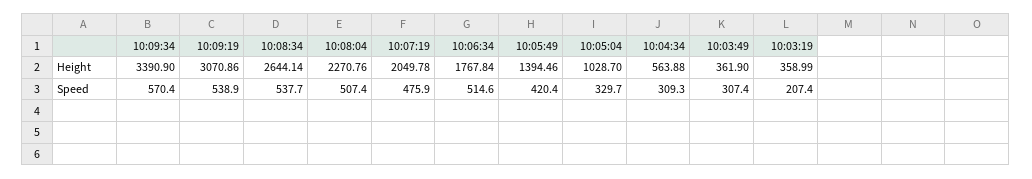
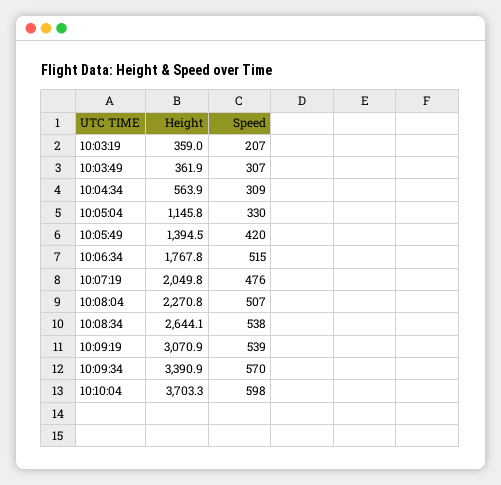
10:05:04, Height: 1028.7 -> 1145.8
10:10:04, Height: none -> 3703.3
10:10:04, Speed: none -> 598

